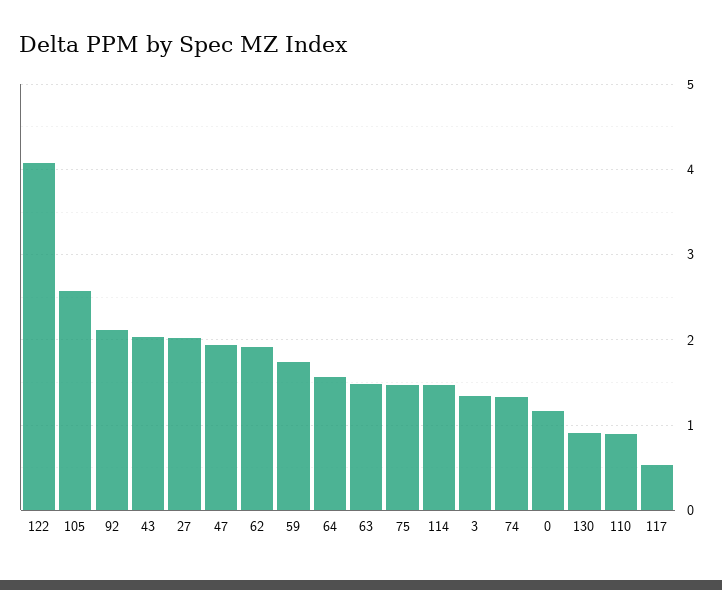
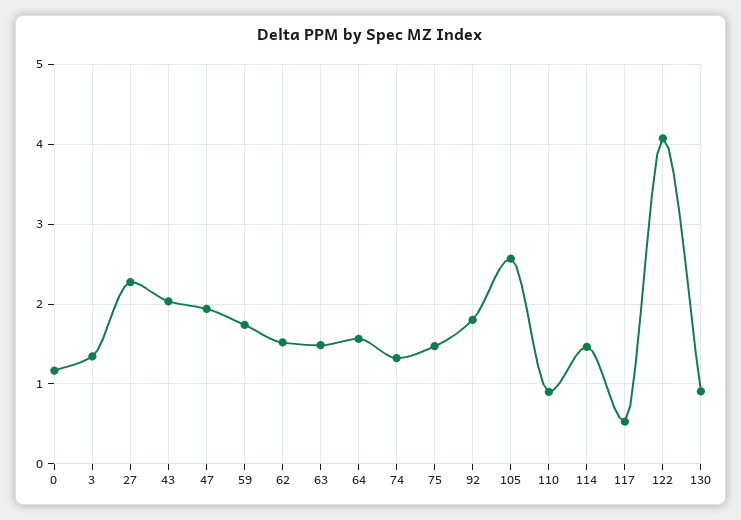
92: 2.1 -> 1.8
27: 2 -> 2.3
62: 1.9 -> 1.5

